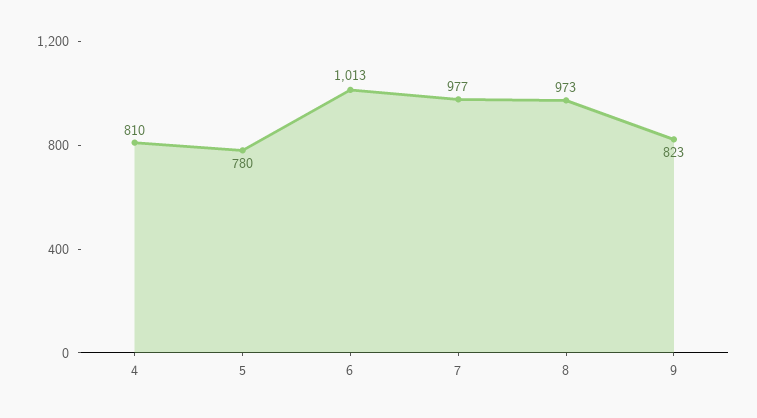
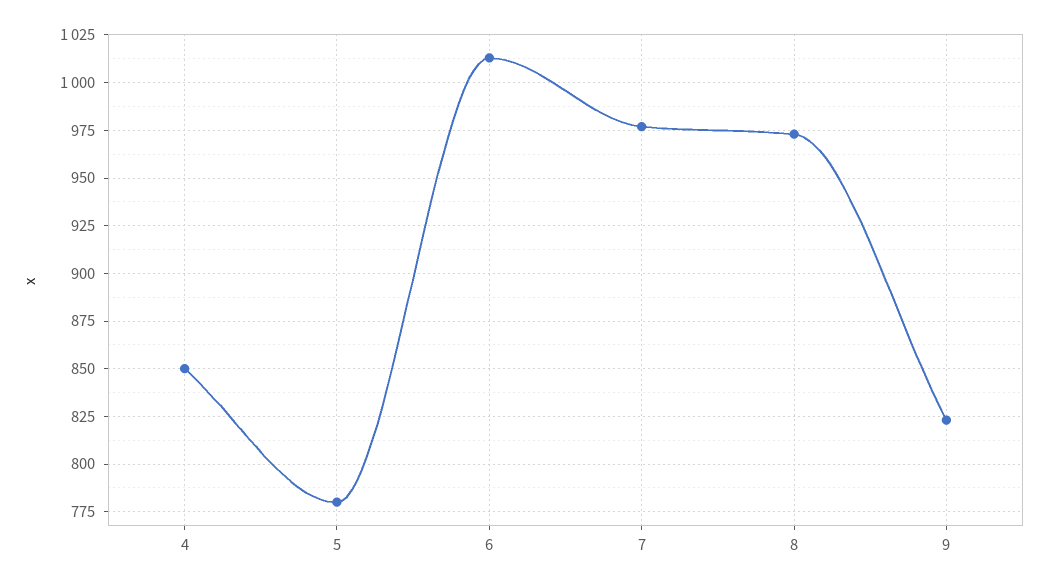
4: 810 -> 850

